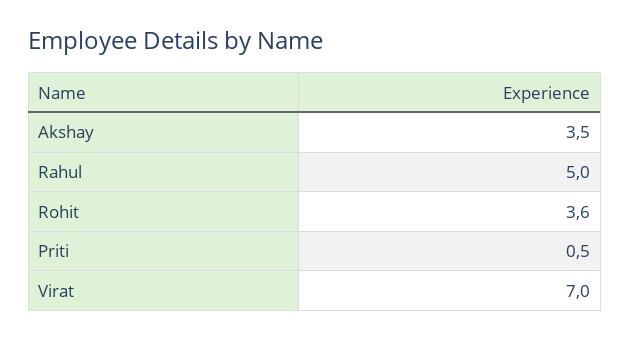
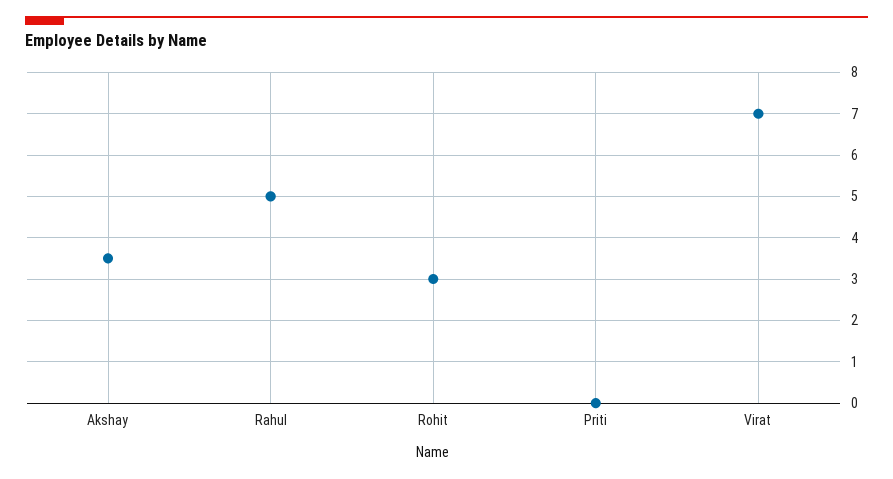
Rohit: 3.6 -> 3
Priti: 0.5 -> 0

